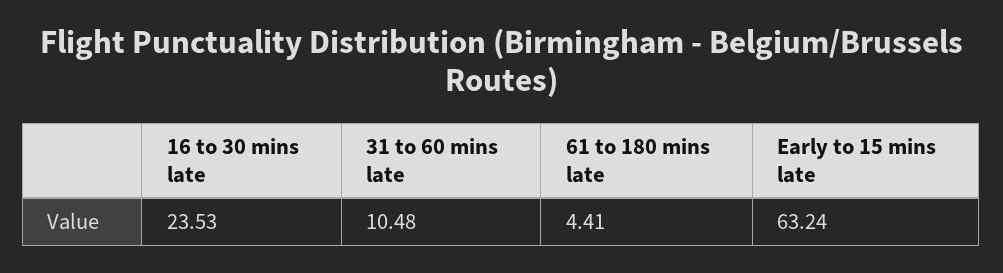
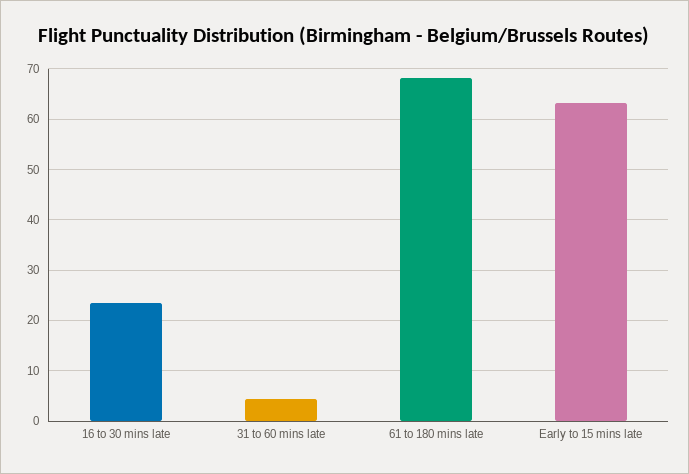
31 to 60 mins late: 10.48 -> 4
61 to 180 mins late: 4.41 -> 68

